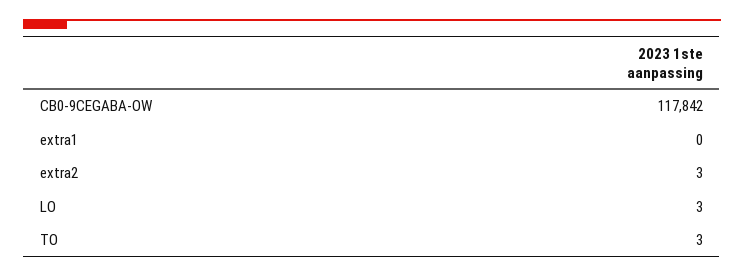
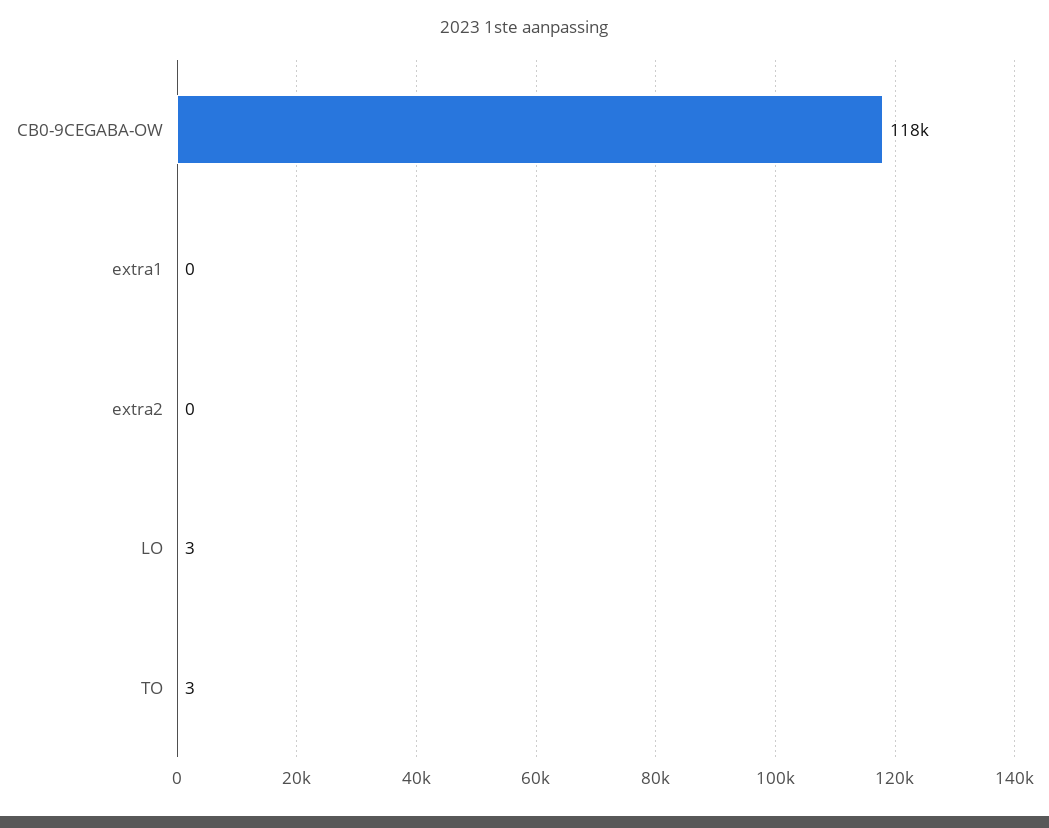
extra2: 3 -> 0

